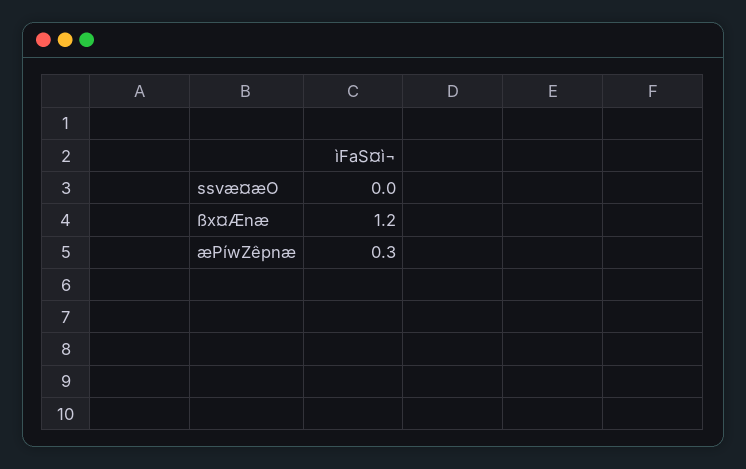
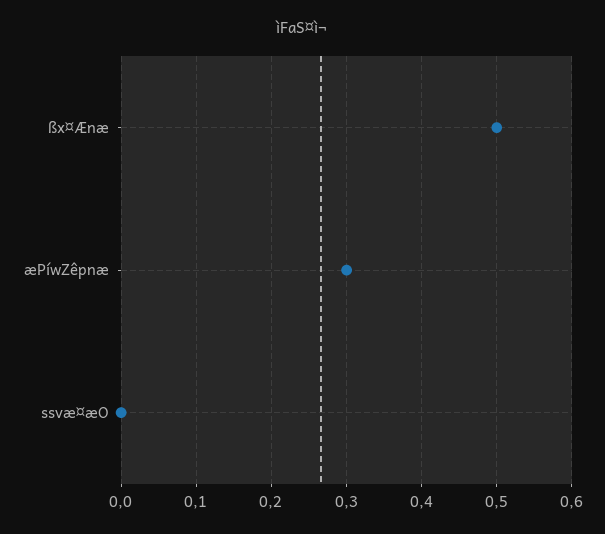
ßx¤Ænæ: 1.2 -> 0.5

